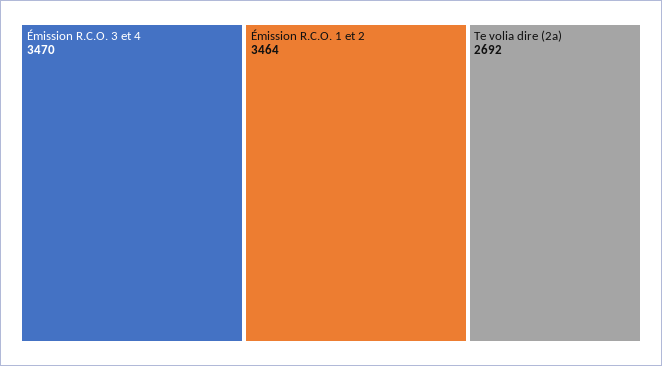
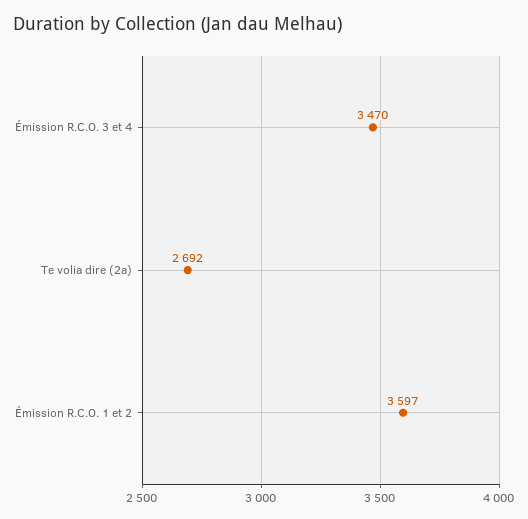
Émission R.C.O. 1 et 2: 3464 -> 3597

